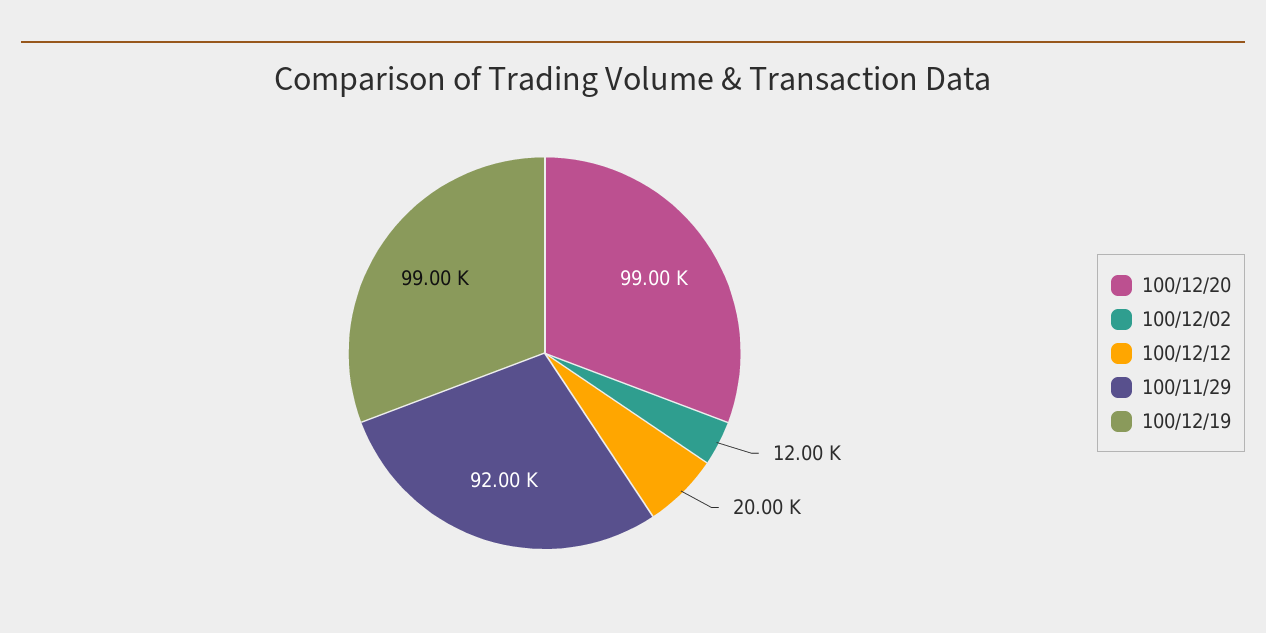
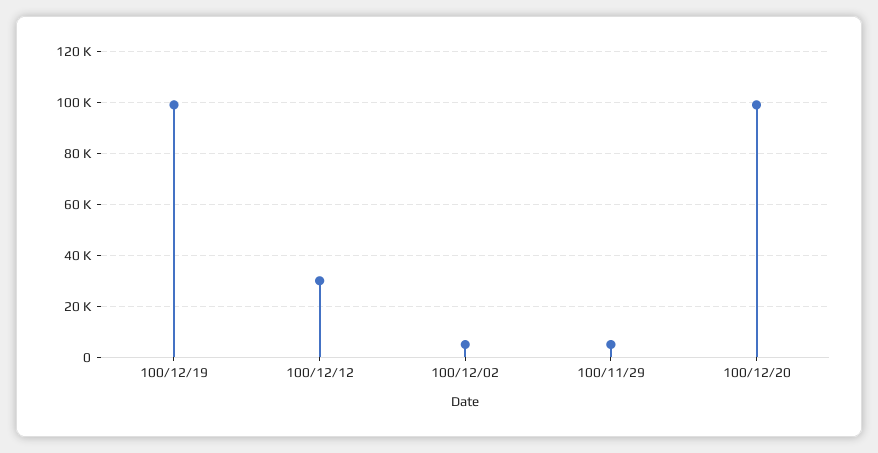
100/12/02: 12000 -> 5000
100/12/12: 20000 -> 30000
100/11/29: 92000 -> 5000

